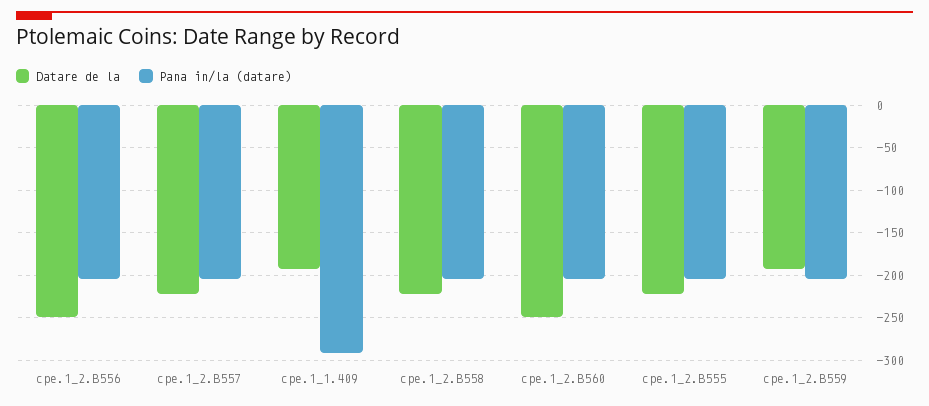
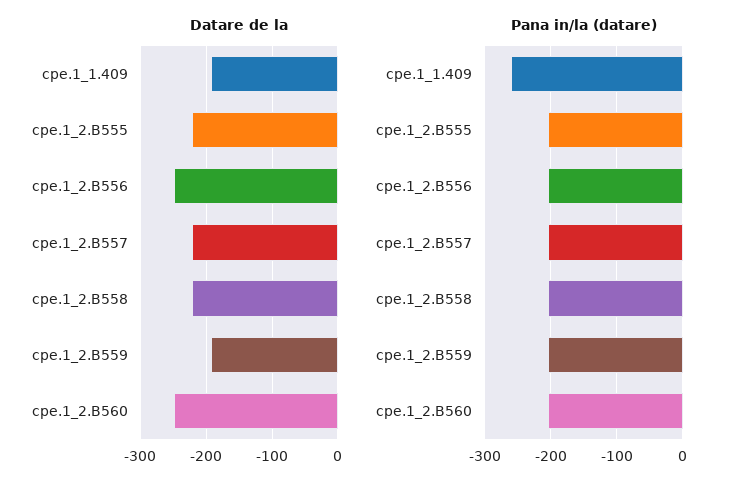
Pana in/la (datare), cpe.1_1.409: -290 -> -260

